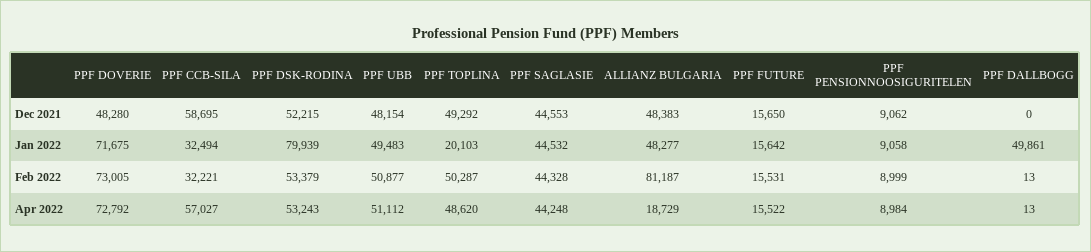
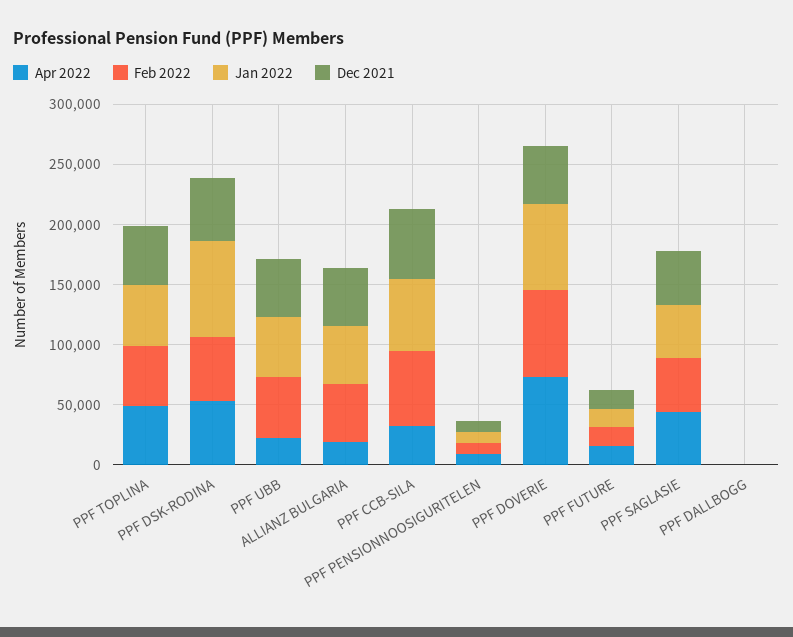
Jan 2022, PPF CCB-SILA: 32494 -> 60000
Jan 2022, PPF TOPLINA: 20103 -> 50000
Jan 2022, PPF DALLBOGG: 49861 -> 0
Feb 2022, PPF CCB-SILA: 32221 -> 60000
Feb 2022, ALLIANZ BULGARIA: 81187 -> 50000
Apr 2022, PPF CCB-SILA: 57027 -> 30000
Apr 2022, PPF UBB: 51112 -> 20000

